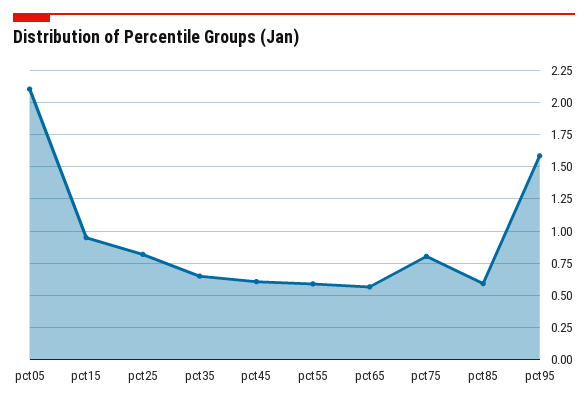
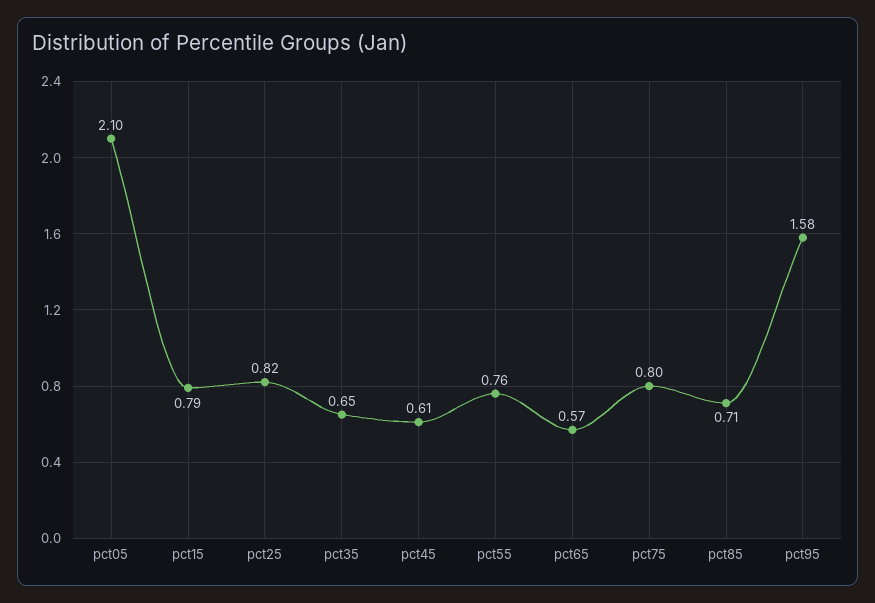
pct15: 0.95 -> 0.79
pct55: 0.6 -> 0.76
pct85: 0.6 -> 0.71

